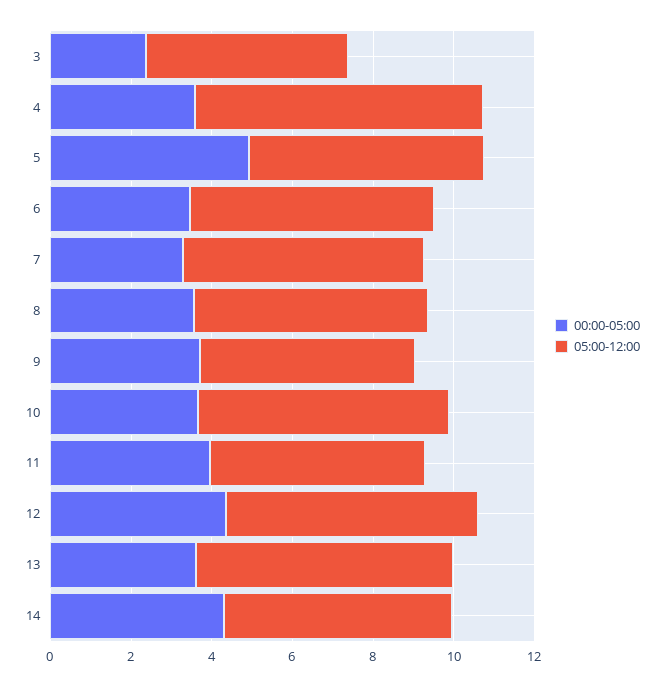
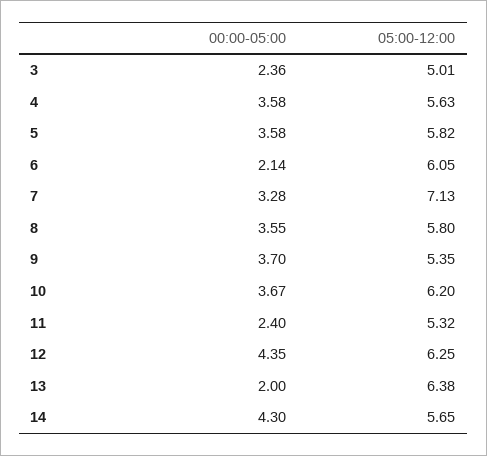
05:00-12:00, 4: 7 -> 5.63
00:00-05:00, 5: 5 -> 3.58
00:00-05:00, 6: 3.5 -> 2.14
05:00-12:00, 7: 6 -> 7.13
00:00-05:00, 11: 4 -> 2.4
00:00-05:00, 13: 3.5 -> 2

